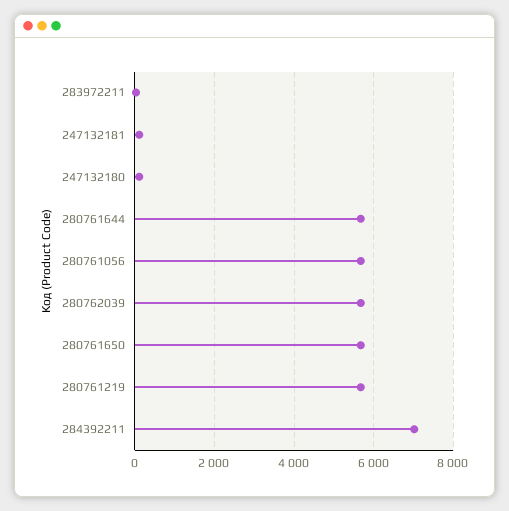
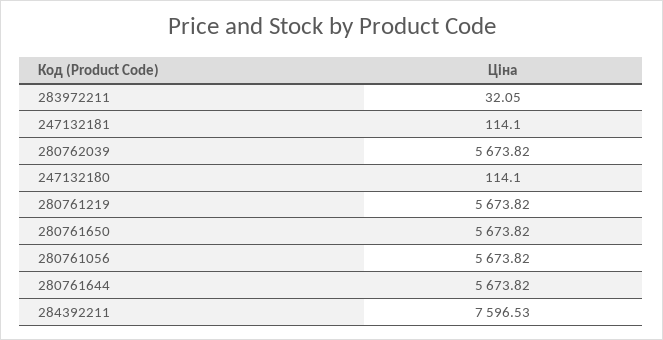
284392211: 7000 -> 7596.53

